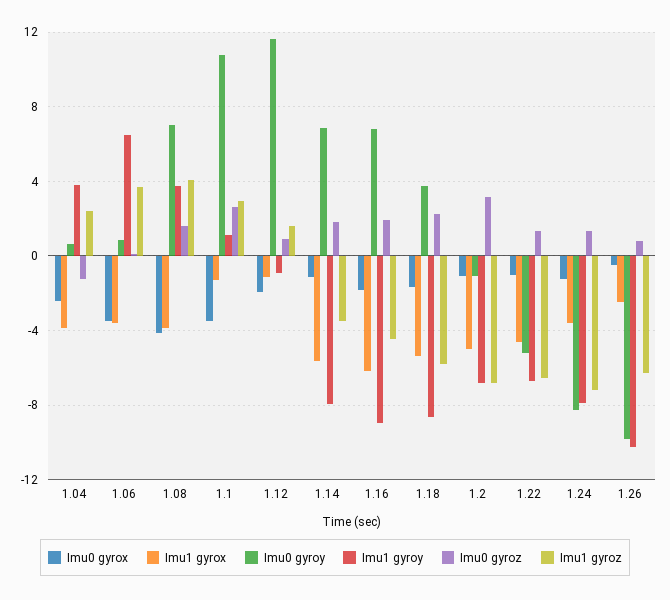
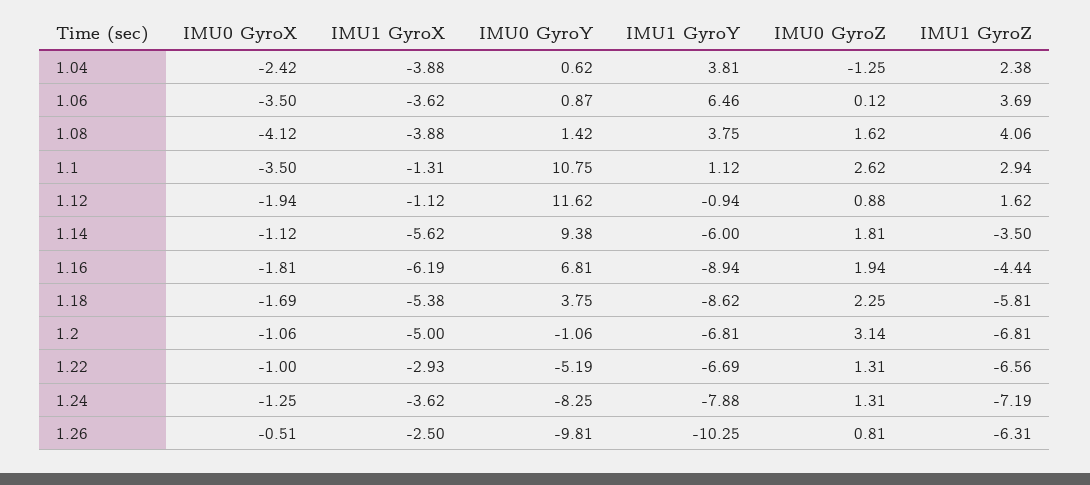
Imu0 gyroy, 1.08: 7 -> 1.42
Imu0 gyroy, 1.14: 7 -> 9.38
Imu1 gyroy, 1.14: -8 -> -6
Imu1 gyrox, 1.22: -4.5 -> -2.93

